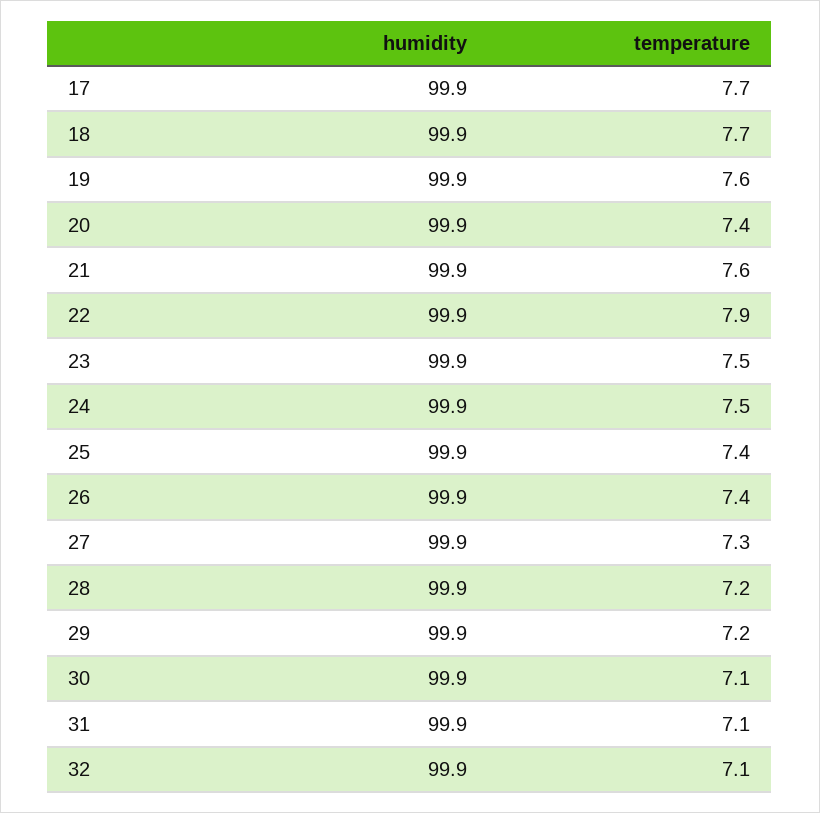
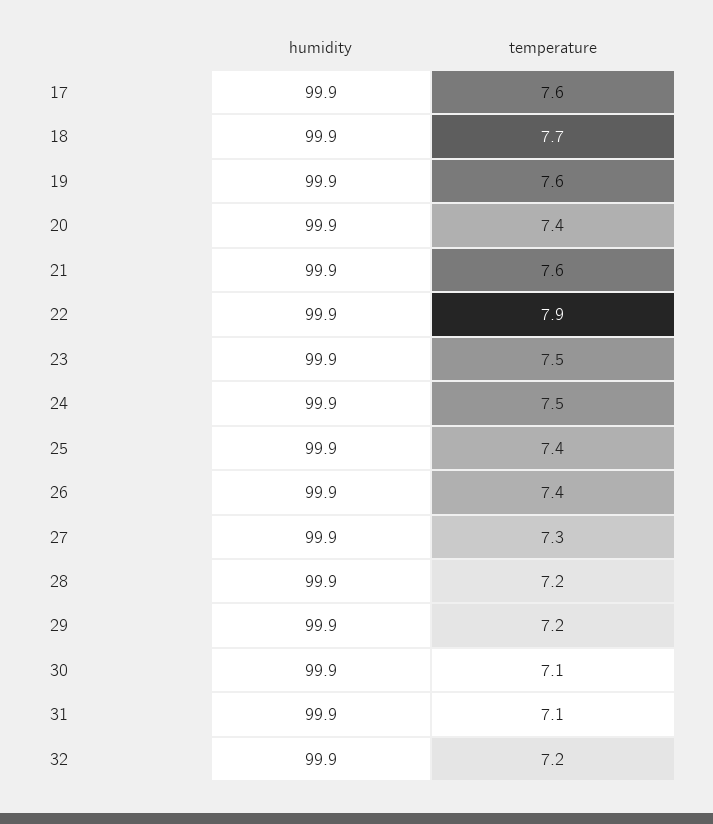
temperature, 17: 7.7 -> 7.6
temperature, 32: 7.1 -> 7.2

